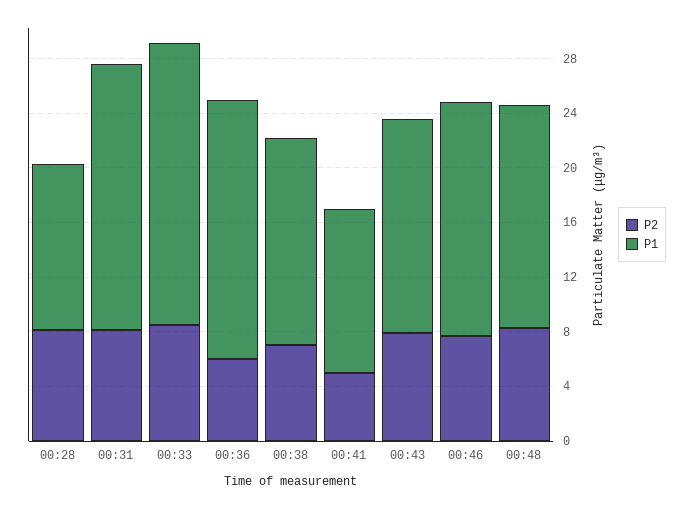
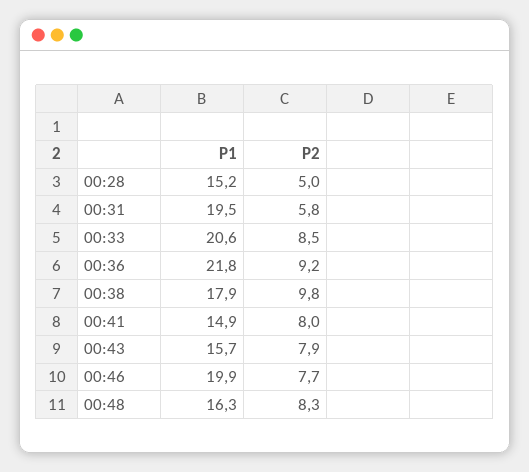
P2, 00:28: 8 -> 5
P1, 00:28: 12 -> 15.2
P2, 00:31: 8 -> 5.8
P2, 00:36: 6 -> 9.2
P1, 00:36: 19 -> 21.8
P2, 00:38: 7 -> 9.8
P1, 00:38: 15 -> 17.9
P2, 00:41: 5 -> 8
P1, 00:41: 12 -> 14.9
P1, 00:46: 17 -> 19.9

